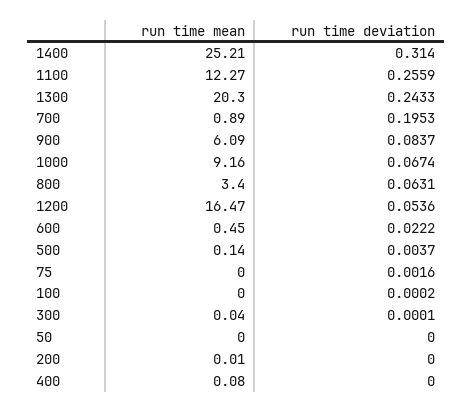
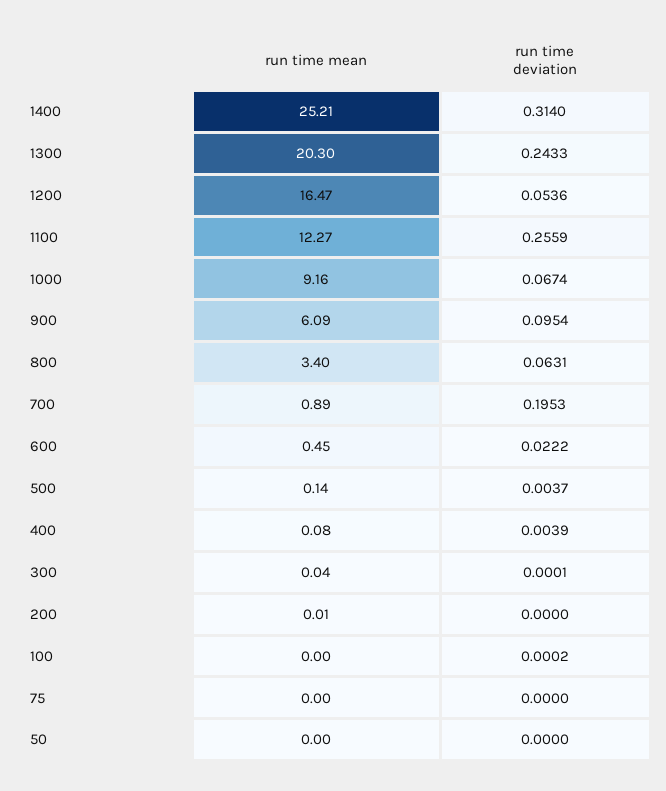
run time deviation, 900: 0.0837 -> 0.0954
run time deviation, 75: 0.0016 -> 0
run time deviation, 400: 0 -> 0.0039

